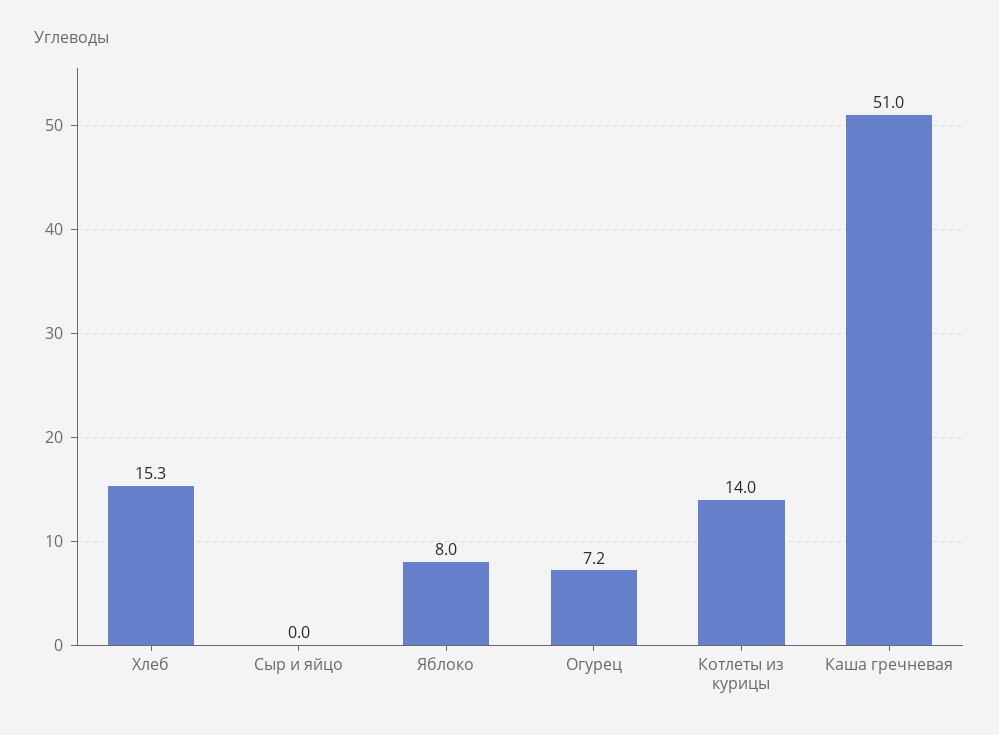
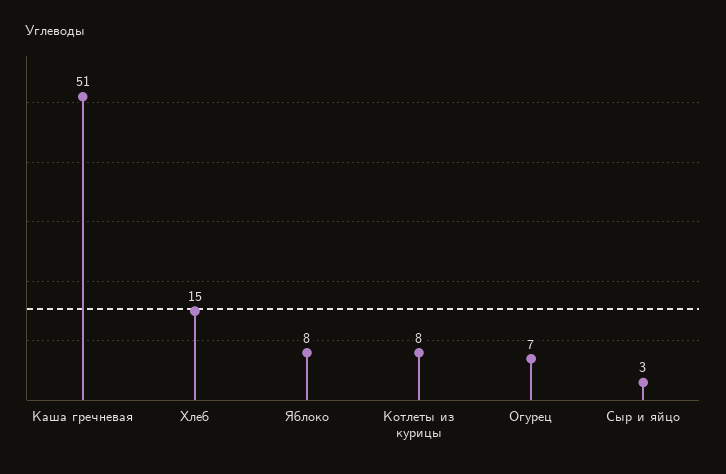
Сыр и яйцо: 0 -> 3
Котлеты из курицы: 14 -> 8

